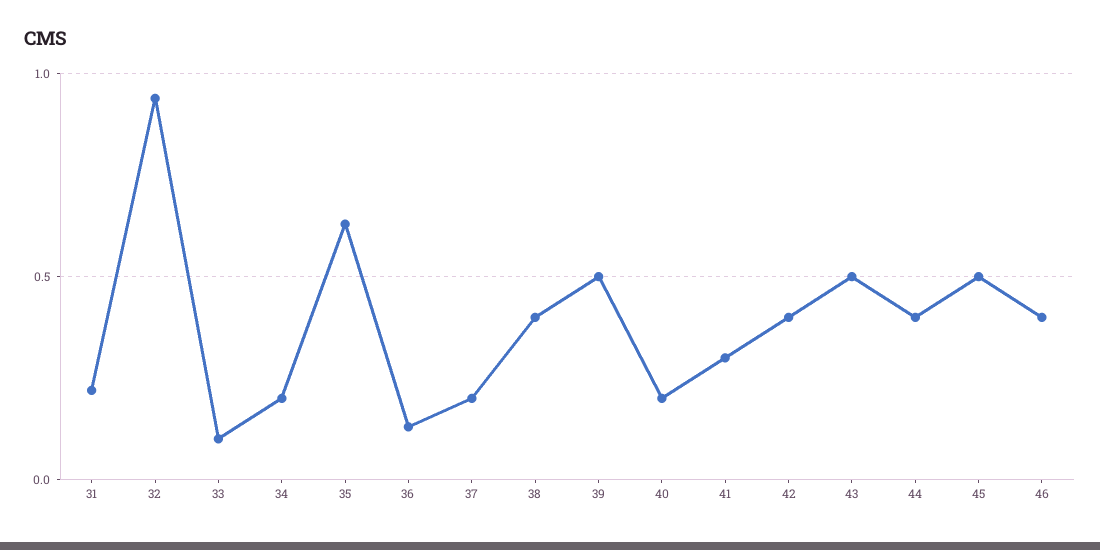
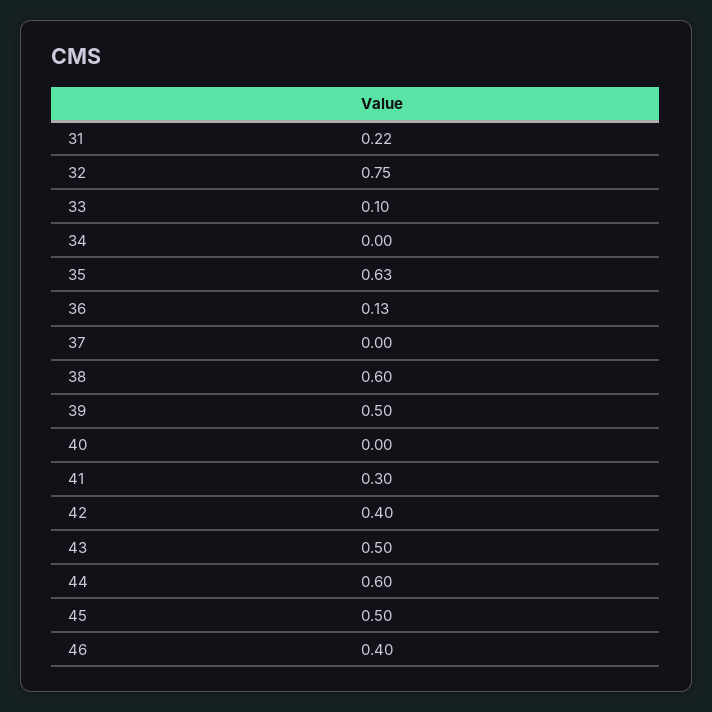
32: 0.95 -> 0.75
34: 0.2 -> 0
37: 0.2 -> 0
38: 0.4 -> 0.6
40: 0.2 -> 0
44: 0.4 -> 0.6

